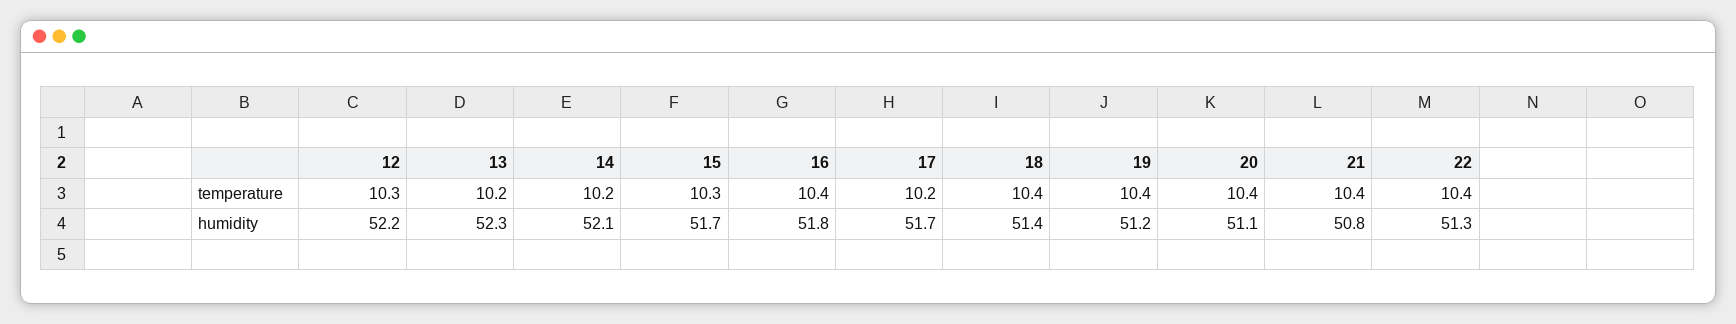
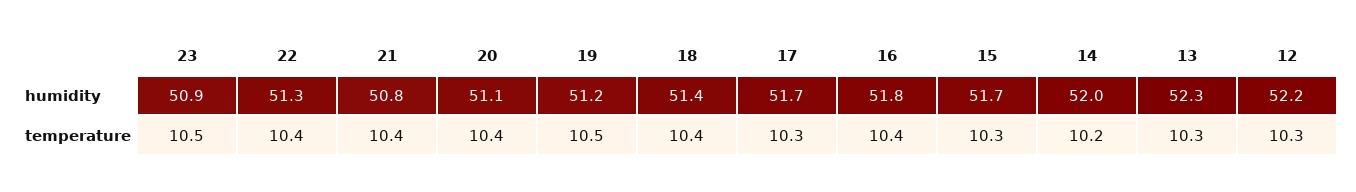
13, temperature: 10.2 -> 10.3
17, temperature: 10.2 -> 10.3
19, temperature: 10.4 -> 10.5
14, humidity: 52.1 -> 52
23, humidity: none -> 50.9
23, temperature: none -> 10.5

